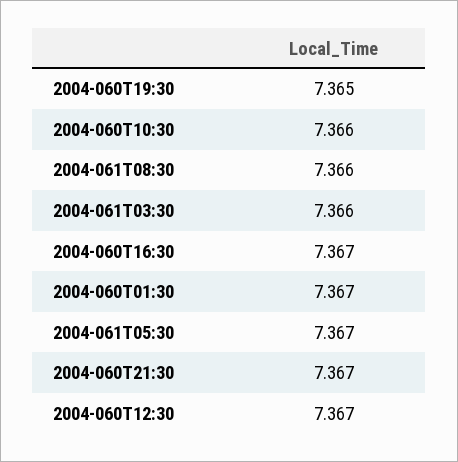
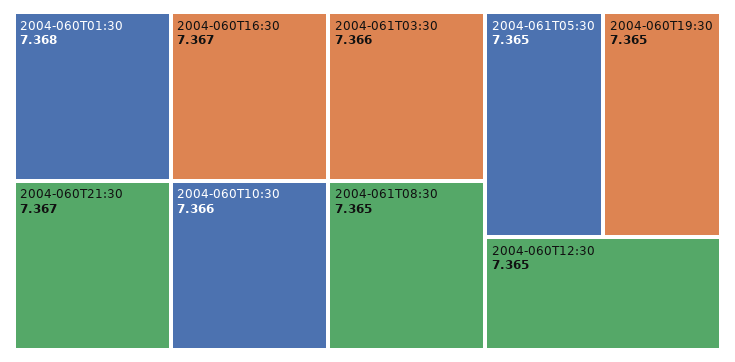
2004-061T08:30: 7.366 -> 7.365
2004-060T01:30: 7.367 -> 7.368
2004-061T05:30: 7.367 -> 7.365
2004-060T12:30: 7.367 -> 7.365

